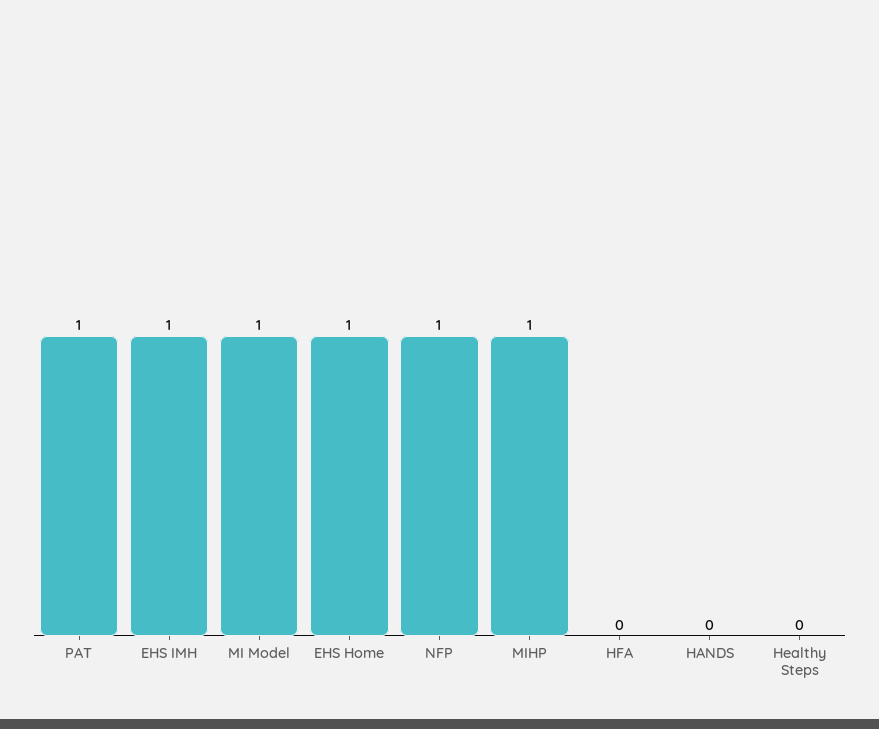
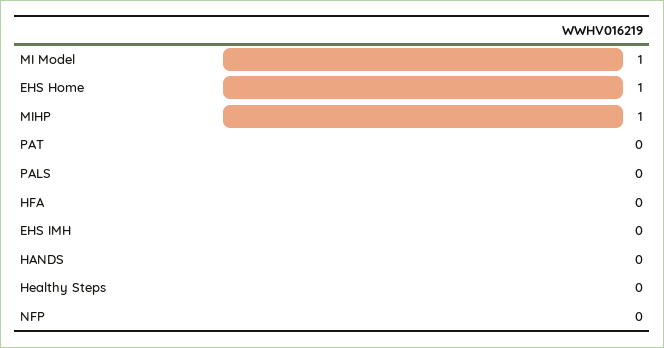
PAT: 1 -> 0
EHS IMH: 1 -> 0
NFP: 1 -> 0
PALS: none -> 0

